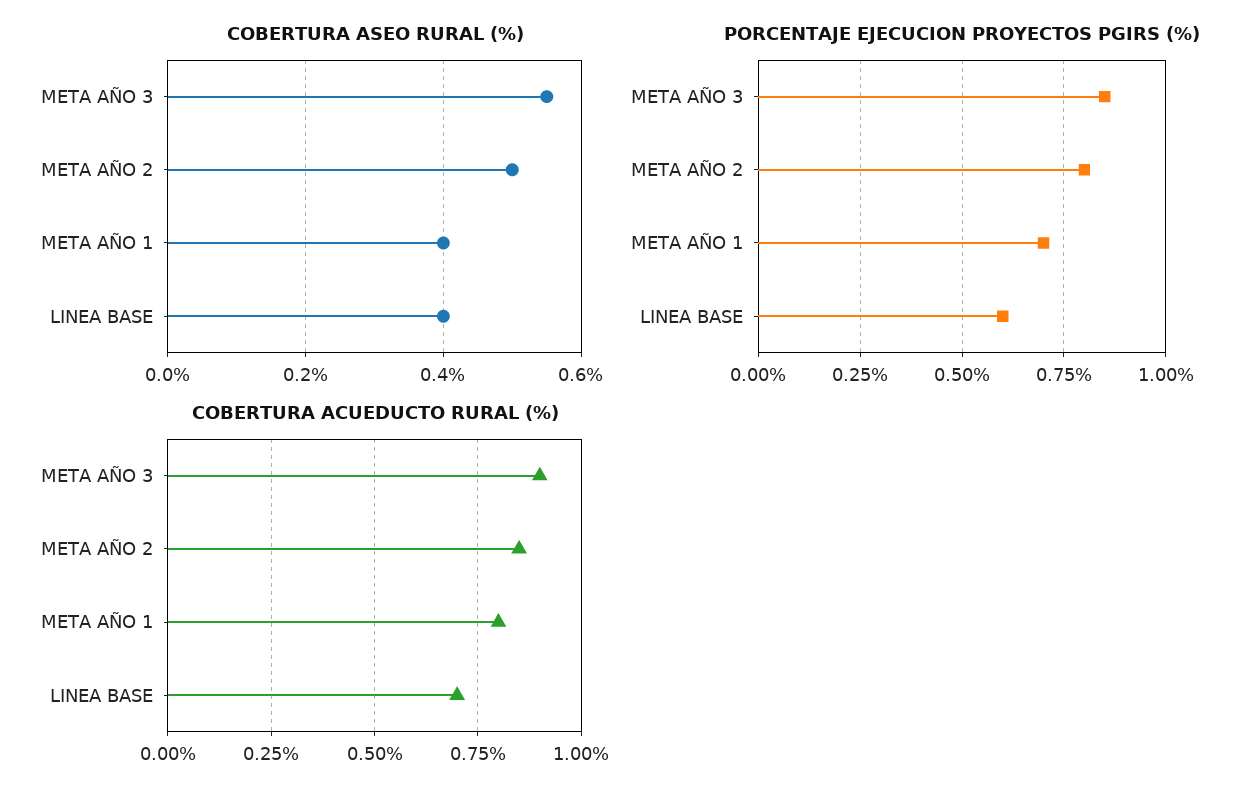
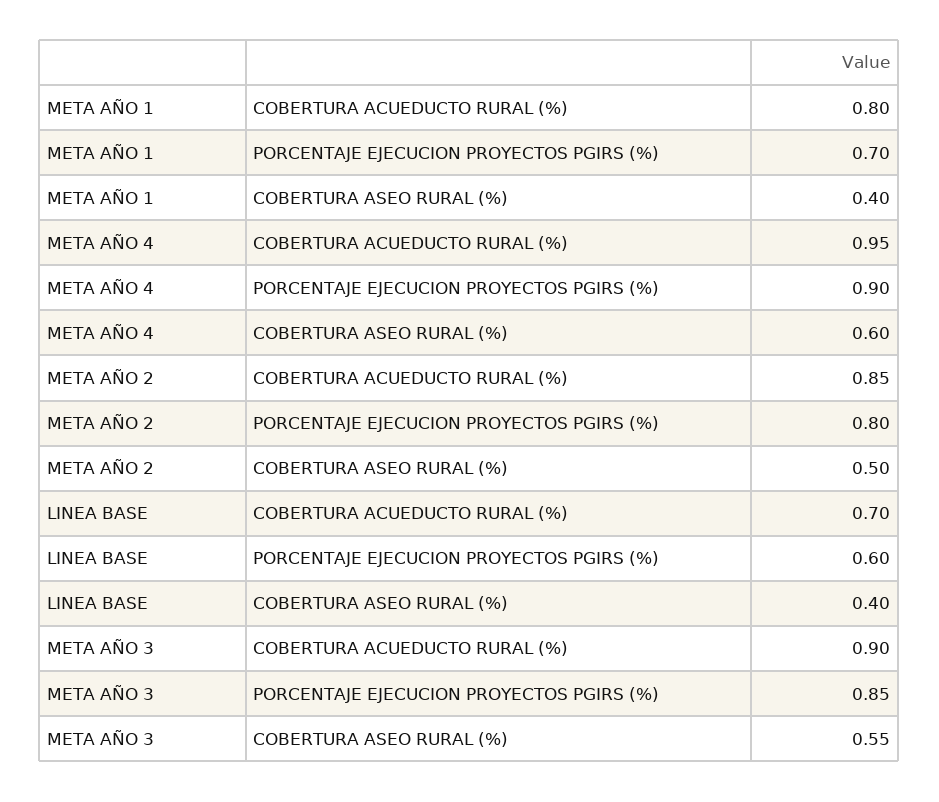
COBERTURA ACUEDUCTO RURAL (%), META AÑO 4: none -> 0.95
PORCENTAJE EJECUCION PROYECTOS PGIRS (%), META AÑO 4: none -> 0.9
COBERTURA ASEO RURAL (%), META AÑO 4: none -> 0.6

